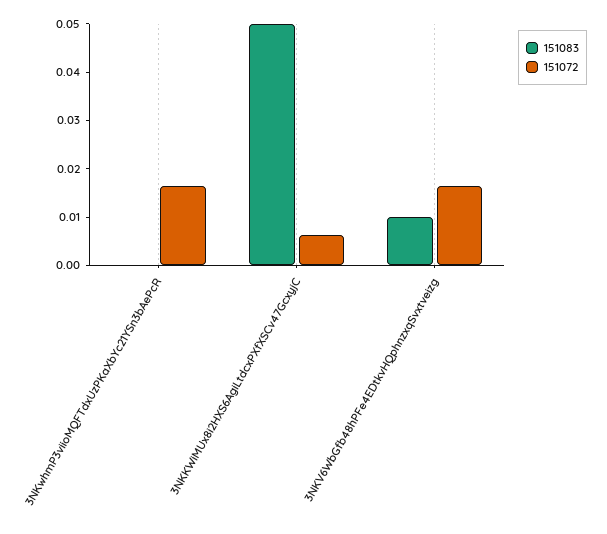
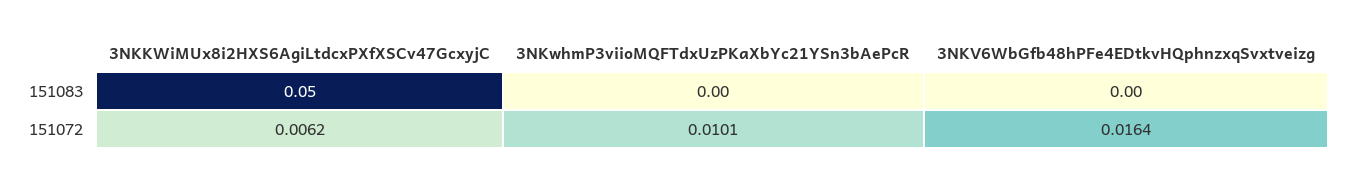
151072, 3NKwhmP3viioMQFTdxUzPKaXbYc21YSn3bAePcR: 0.016 -> 0.0101
151083, 3NKV6WbGfb48hPFe4EDtkvHQphnzxqSvxtveizg: 0.01 -> 0

